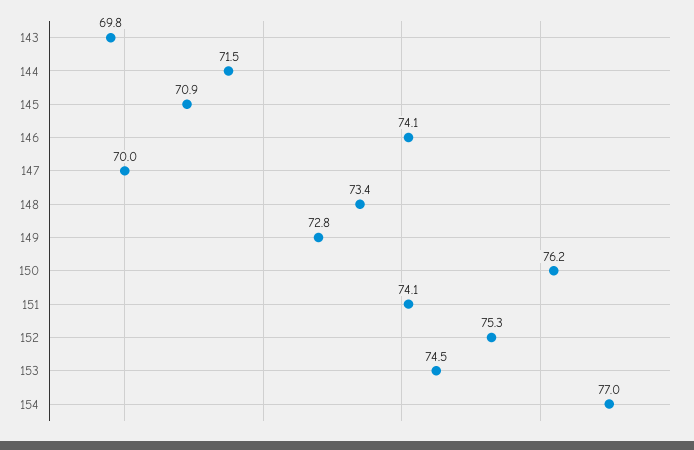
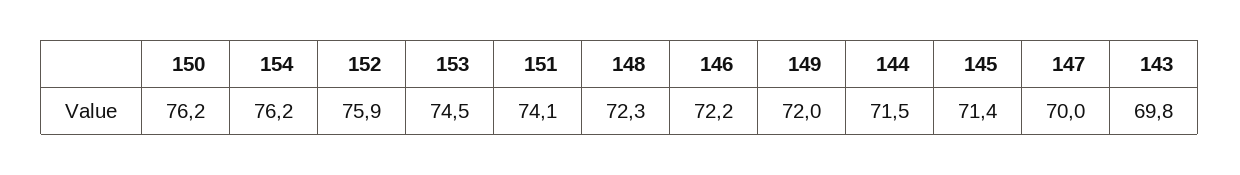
145: 70.9 -> 71.4
146: 74.1 -> 72.2
148: 73.4 -> 72.3
149: 72.8 -> 72
152: 75.3 -> 75.9
154: 77 -> 76.2

